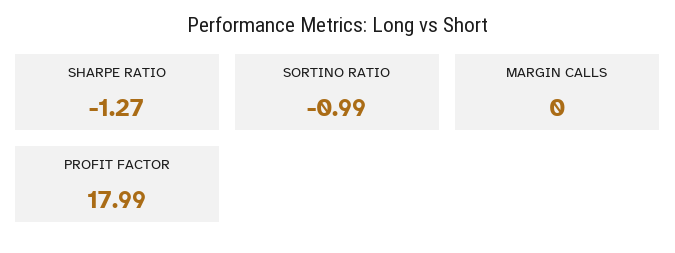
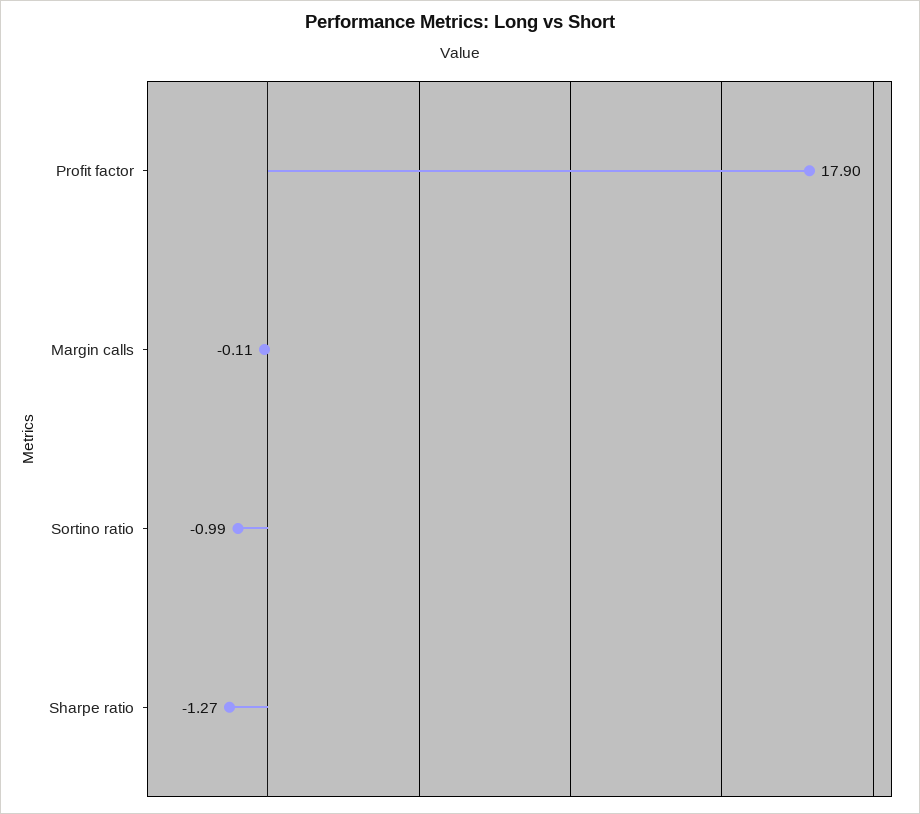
MARGIN CALLS: 0 -> -0.11
PROFIT FACTOR: 17.99 -> 17.9

